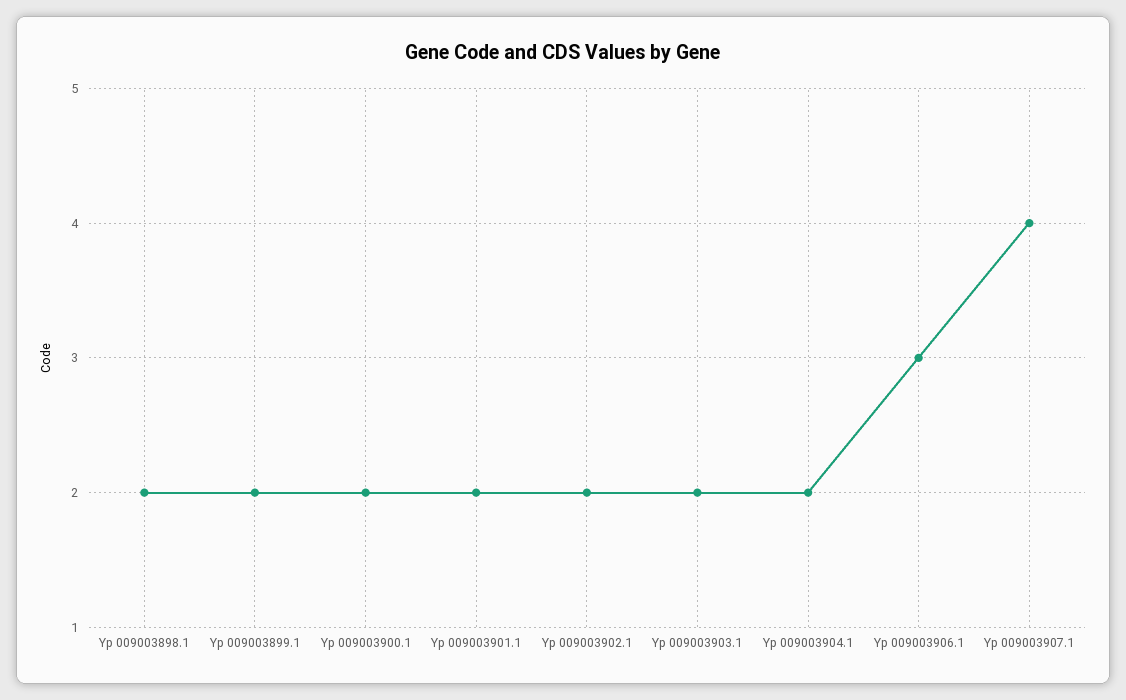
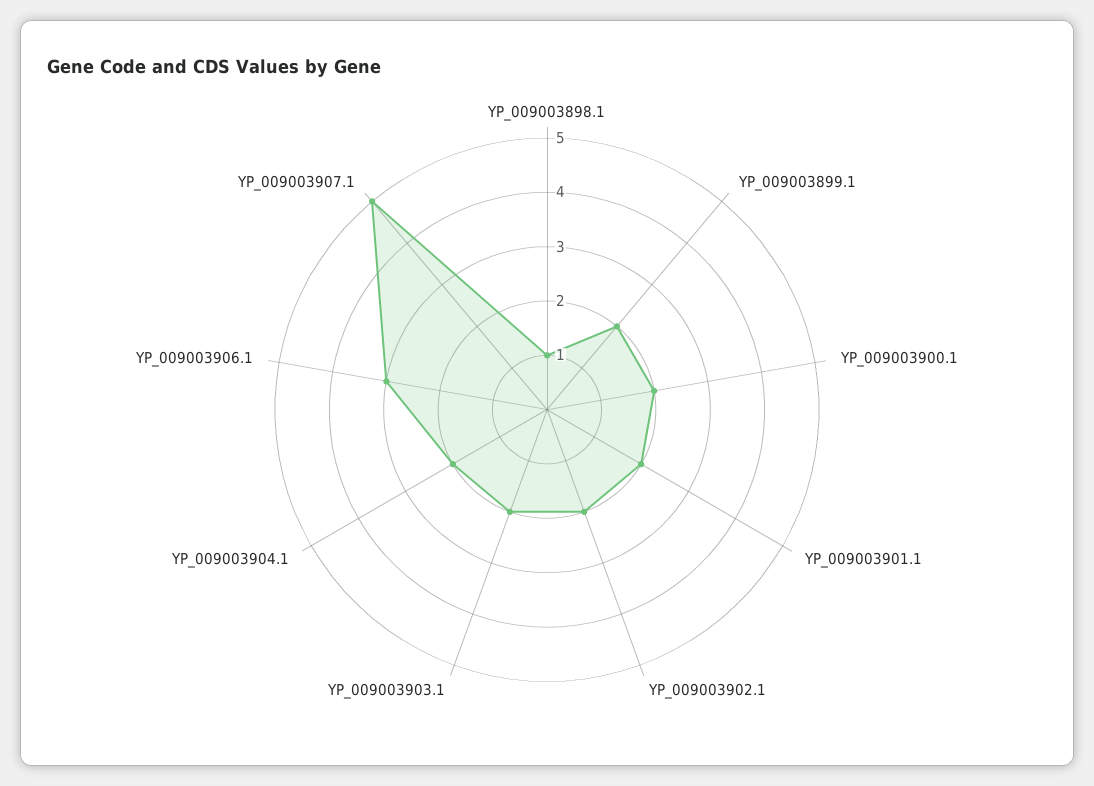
Yp 009003898.1: 2 -> 1
Yp 009003907.1: 4 -> 5

